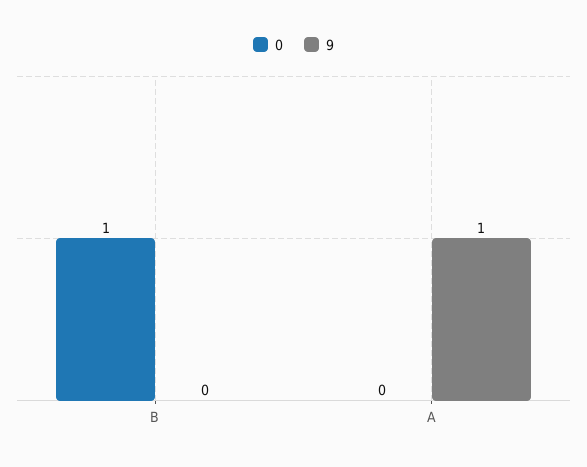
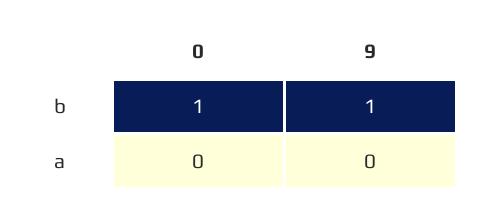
9, B: 0 -> 1
9, A: 1 -> 0

